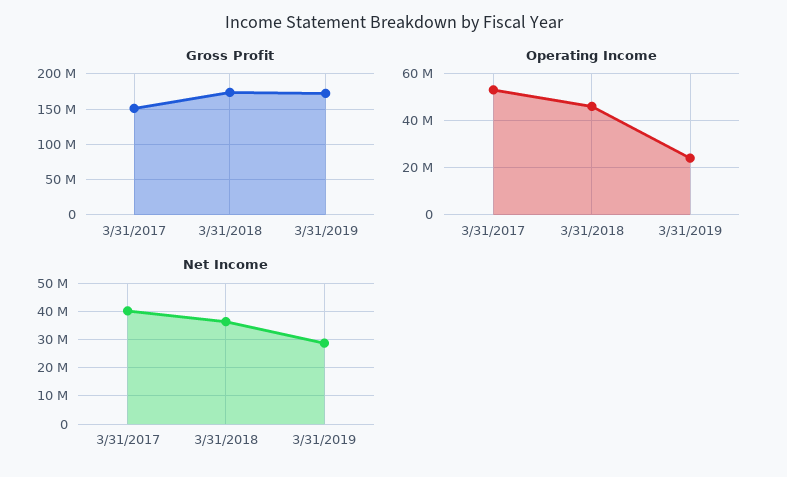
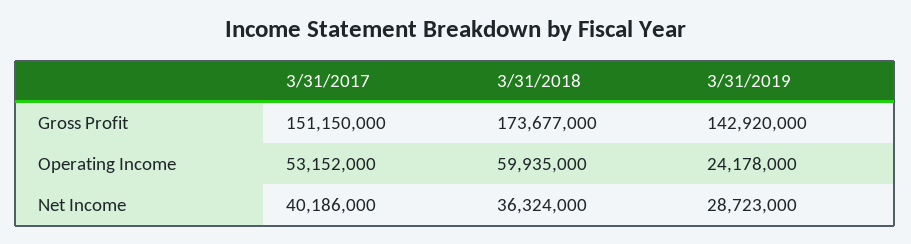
Gross Profit, 3/31/2019: 170000000 -> 142920000
Operating Income, 3/31/2018: 45000000 -> 59935000

